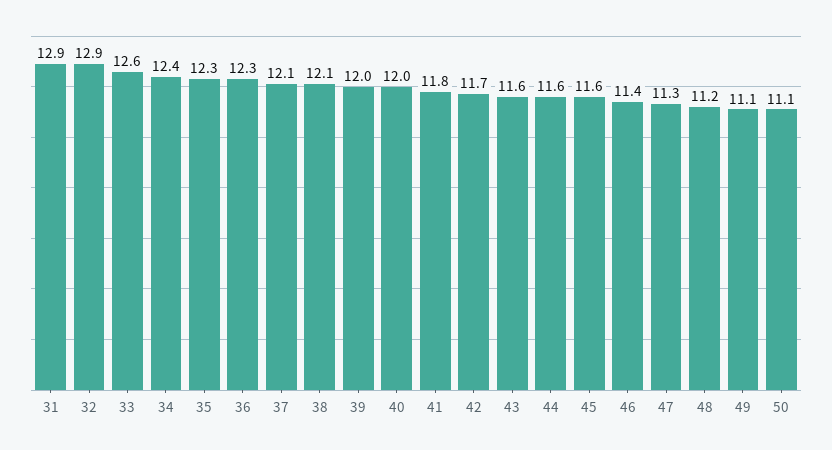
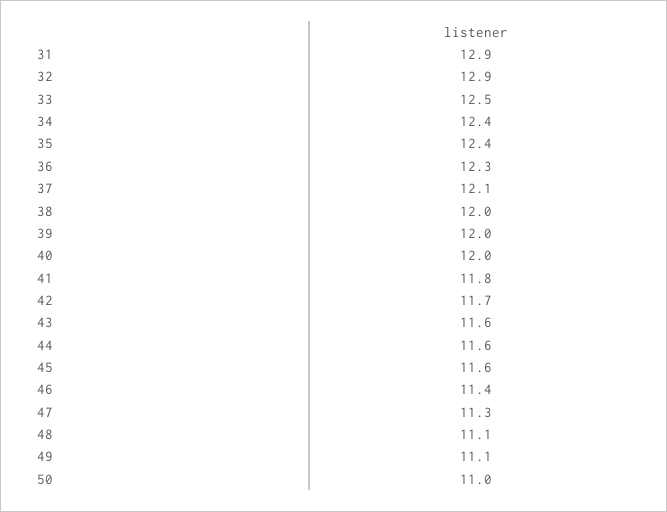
33: 12.6 -> 12.5
35: 12.3 -> 12.4
38: 12.1 -> 12
48: 11.2 -> 11.1
50: 11.1 -> 11

